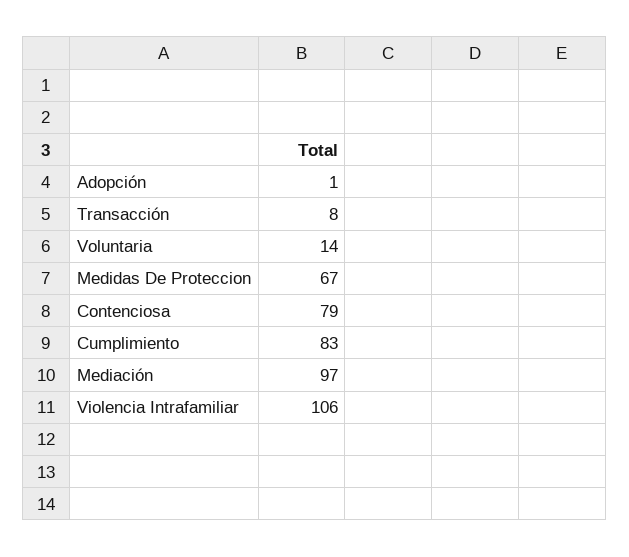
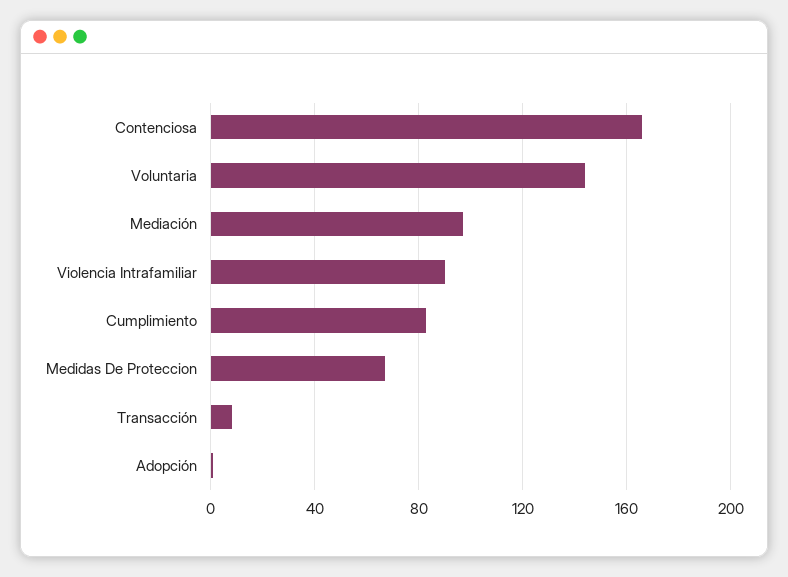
Voluntaria: 14 -> 145
Contenciosa: 79 -> 165
Violencia Intrafamiliar: 106 -> 90

